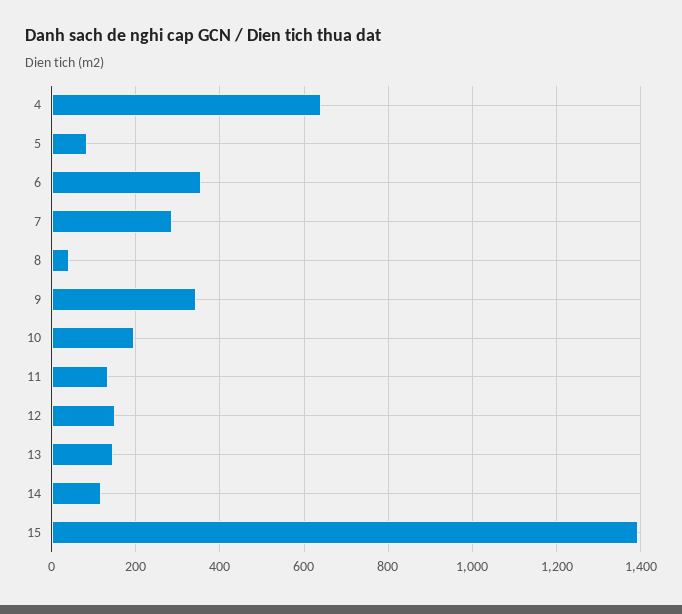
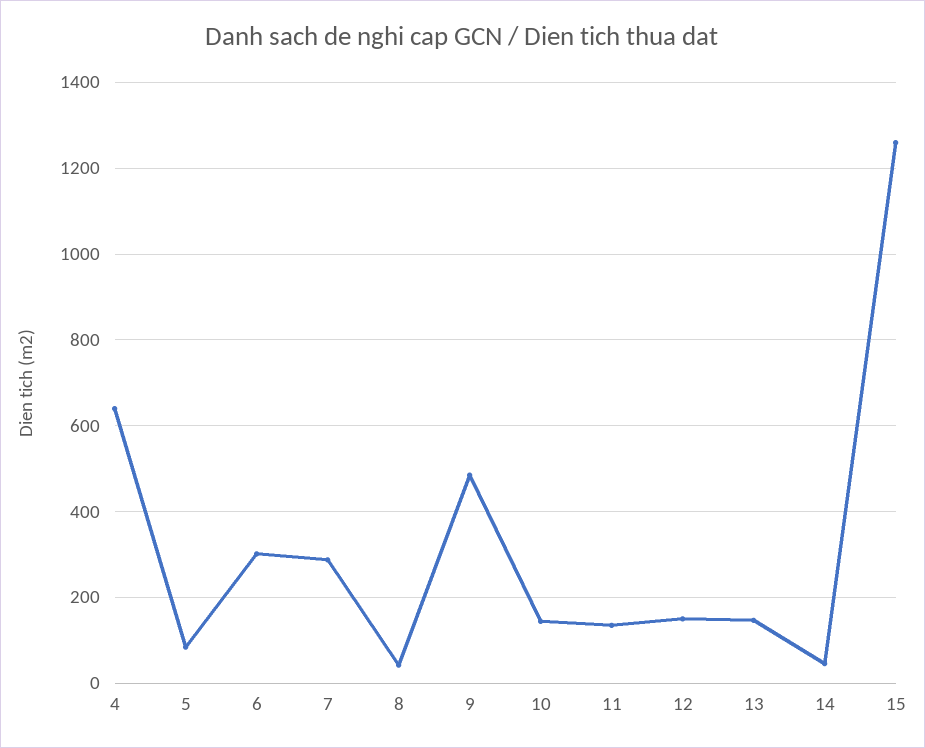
6: 360 -> 300
9: 340 -> 480
10: 200 -> 140
14: 120 -> 40
15: 1400 -> 1260

